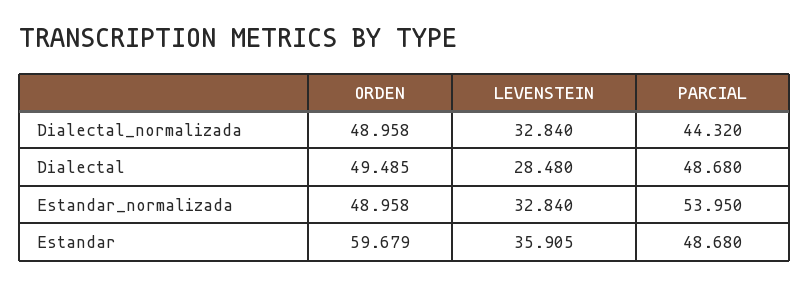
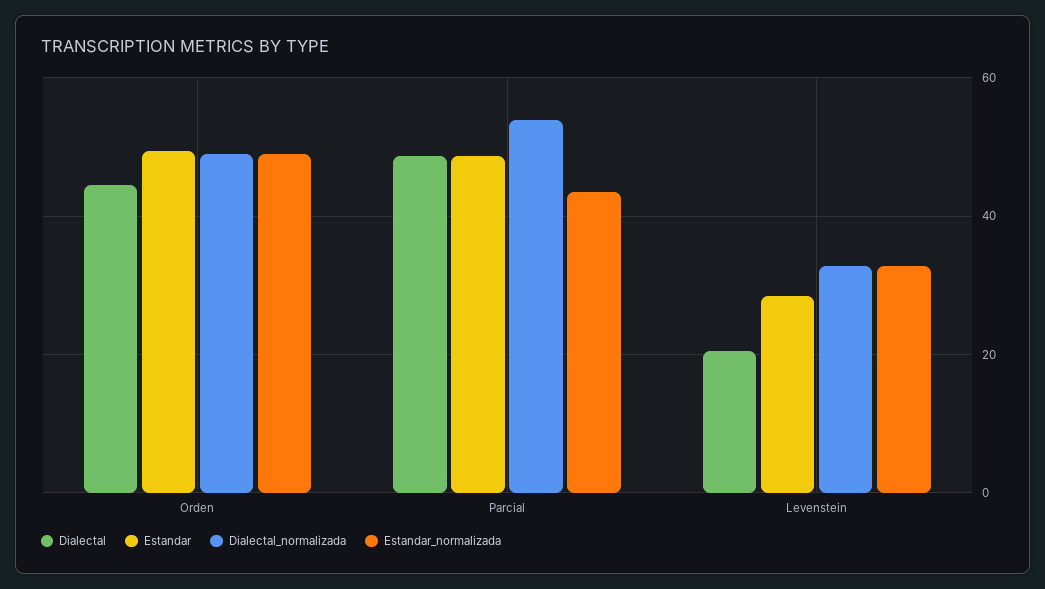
Dialectal_normalizada, PARCIAL: 44.32 -> 54
Dialectal, ORDEN: 49.485 -> 44
Dialectal, LEVENSTEIN: 28.48 -> 20
Estandar_normalizada, PARCIAL: 53.95 -> 44
Estandar, ORDEN: 59.679 -> 50
Estandar, LEVENSTEIN: 35.905 -> 28

